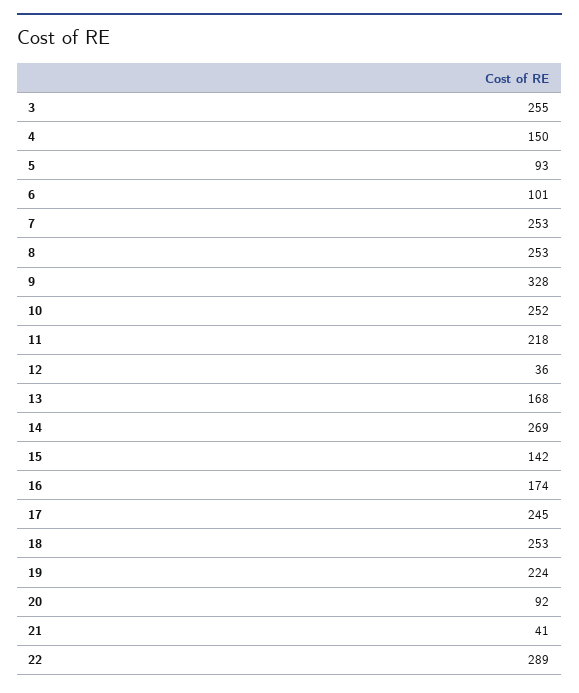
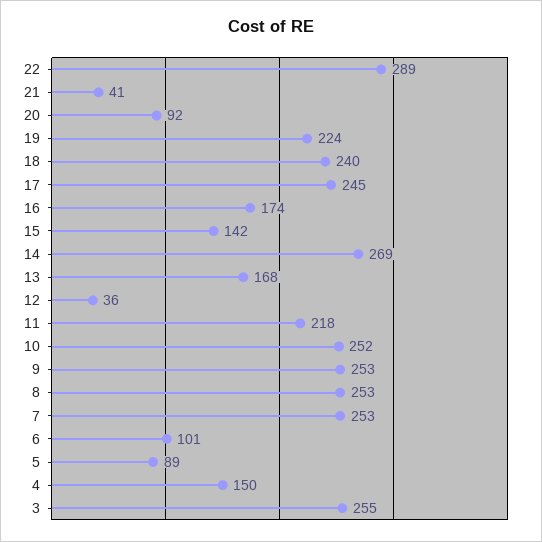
5: 93 -> 89
9: 328 -> 253
18: 253 -> 240

